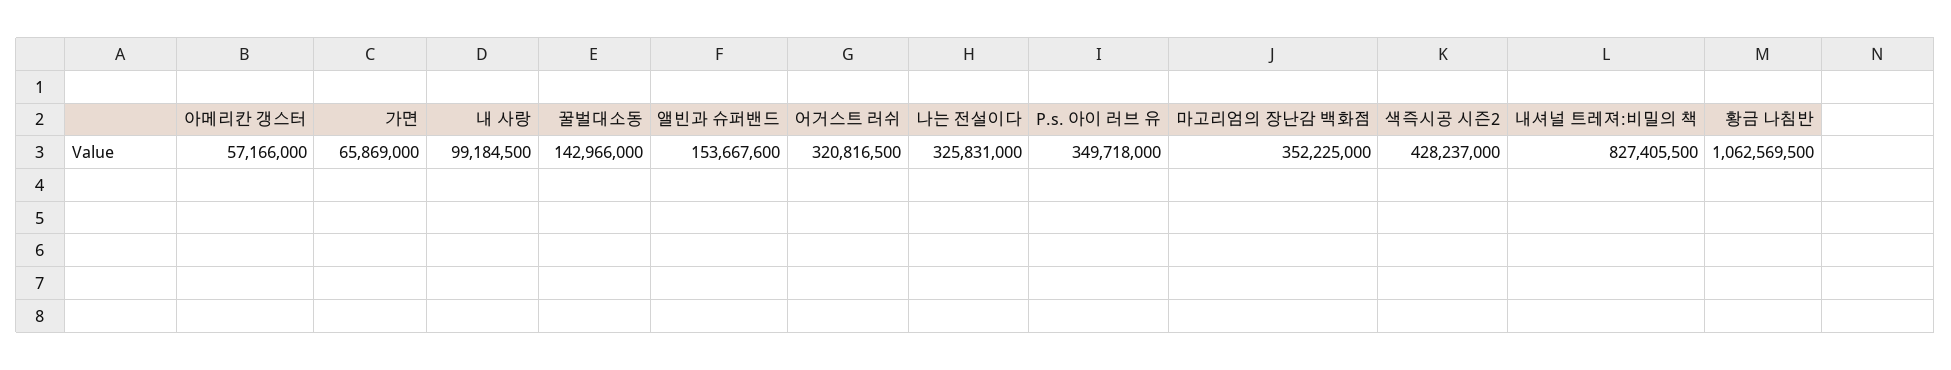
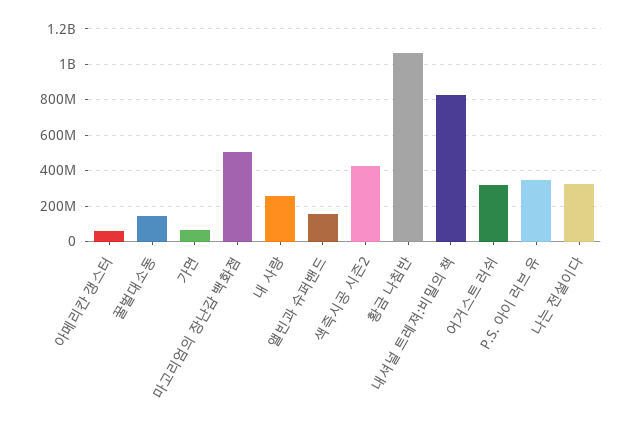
내 사랑: 99184500 -> 250000000
마고리엄의 장난감 백화점: 352225000 -> 500000000

